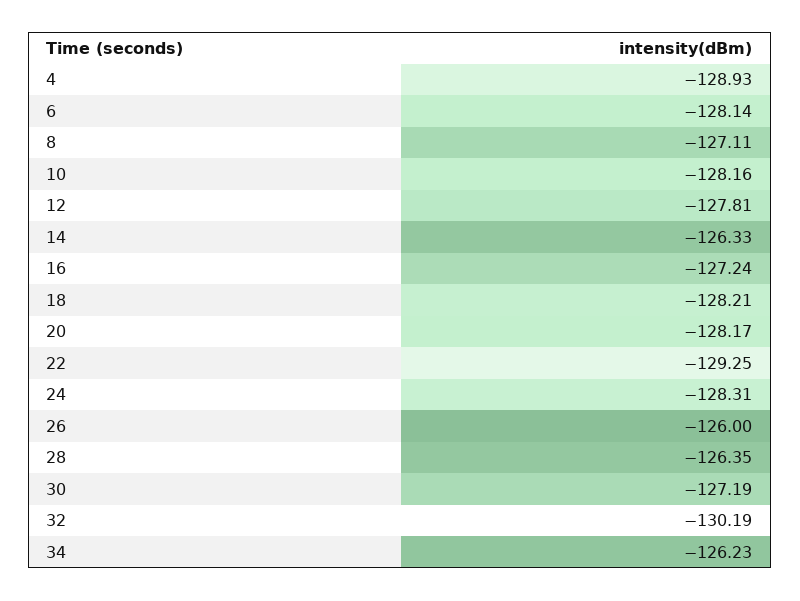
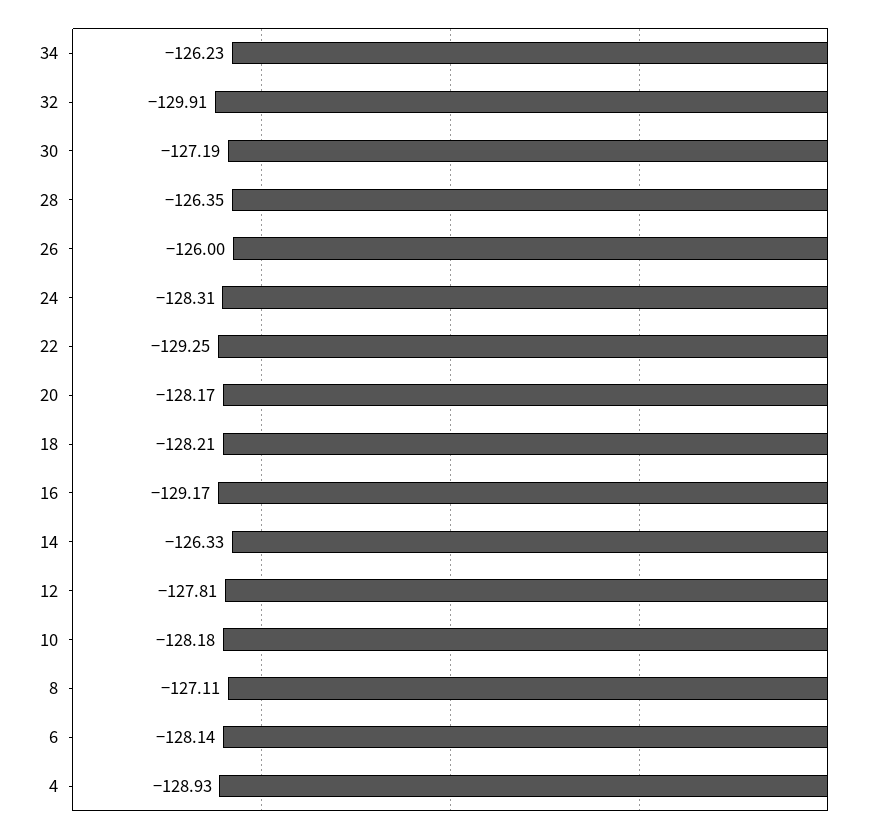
10: -128.16 -> -128.18
16: -127.24 -> -129.17
32: -130.19 -> -129.91

